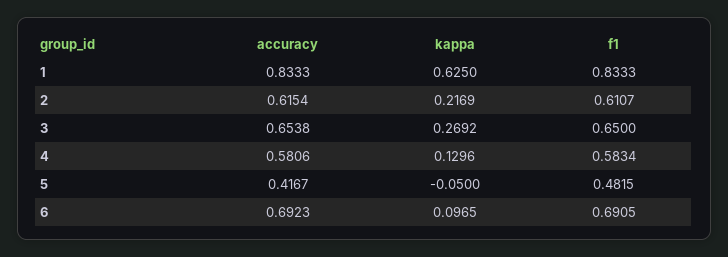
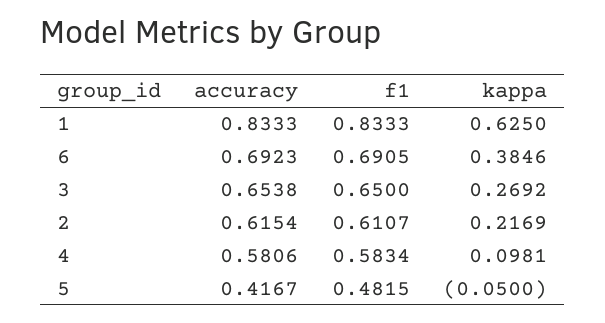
kappa, 4: 0.1296 -> 0.0981
kappa, 6: 0.0965 -> 0.3846

